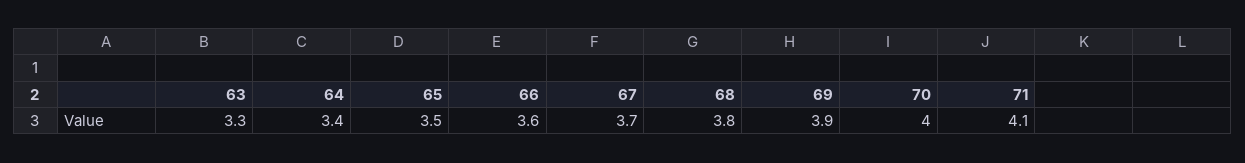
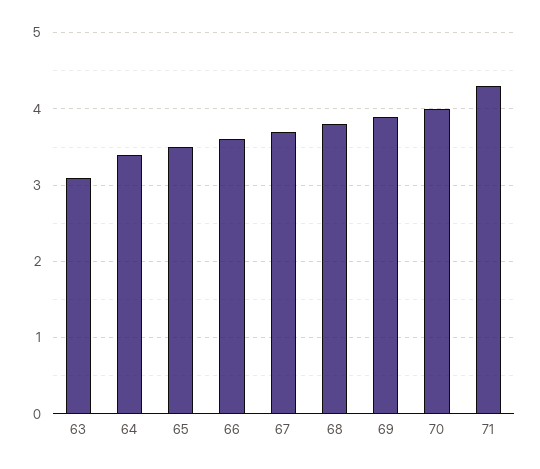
63: 3.3 -> 3.1
71: 4.1 -> 4.3

